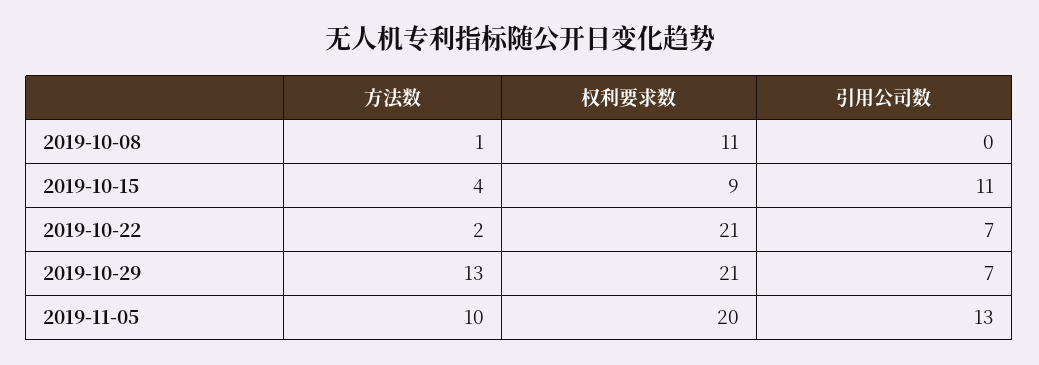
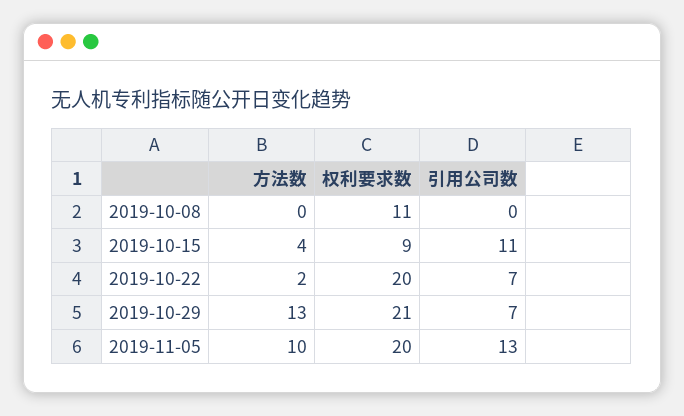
方法数, 2019-10-08: 1 -> 0
权利要求数, 2019-10-22: 21 -> 20

